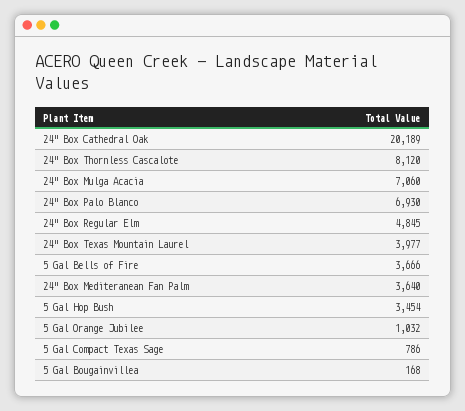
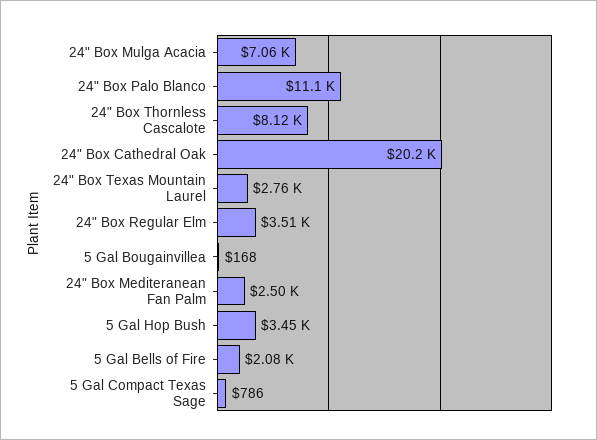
24" Box Palo Blanco: 6930 -> 11100
24" Box Regular Elm: 4845 -> 3510
24" Box Texas Mountain Laurel: 3977 -> 2760
5 Gal Bells of Fire: 3666 -> 2080
24" Box Mediteranean Fan Palm: 3640 -> 2500
5 Gal Orange Jubilee: 1032 -> none

